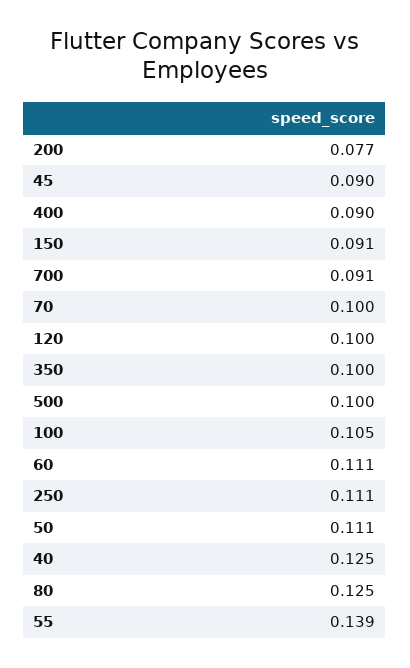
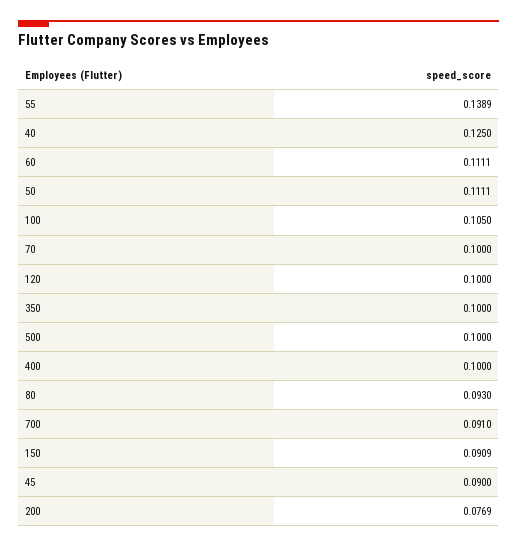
400: 0.09 -> 0.1
250: 0.111 -> none
80: 0.125 -> 0.093

